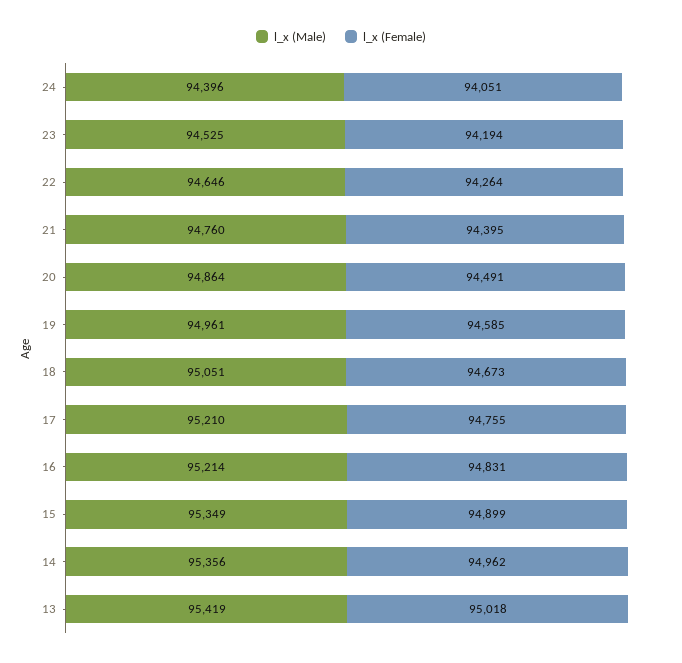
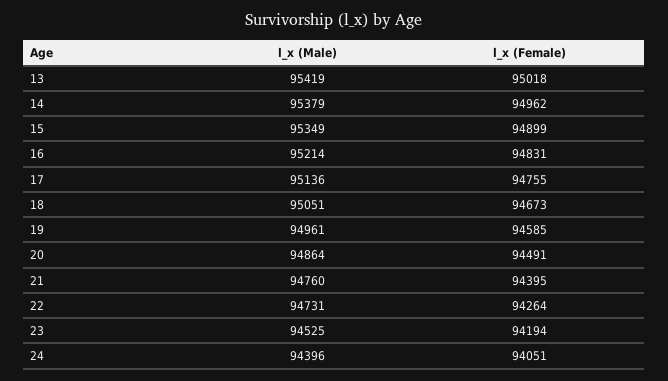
l_x (Male), 22: 94646 -> 94731
l_x (Male), 17: 95210 -> 95136
l_x (Male), 14: 95356 -> 95379

